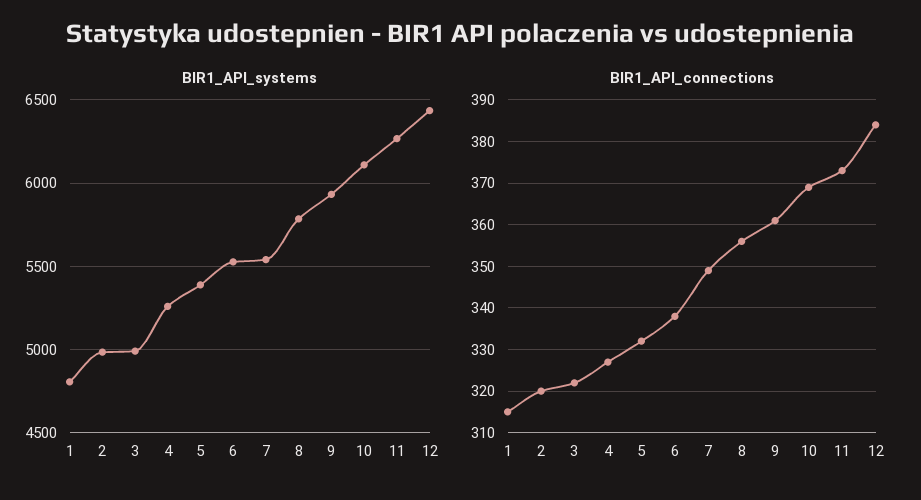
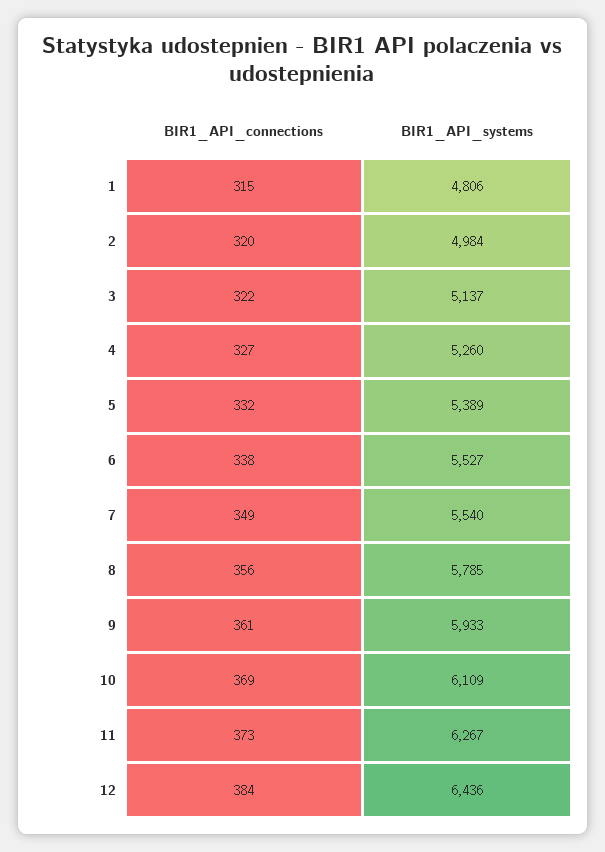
BIR1_API_systems, 3: 5000 -> 5137

